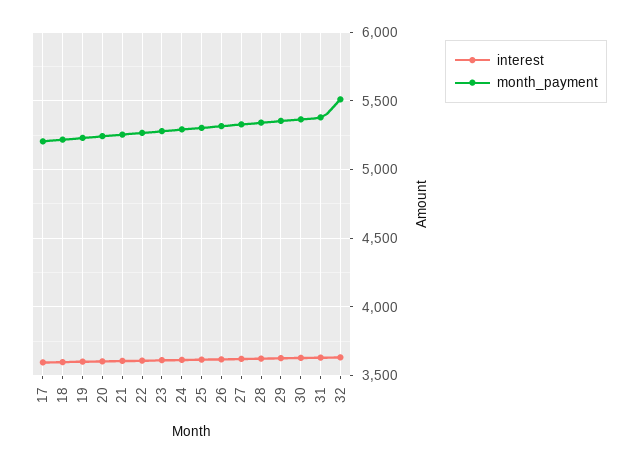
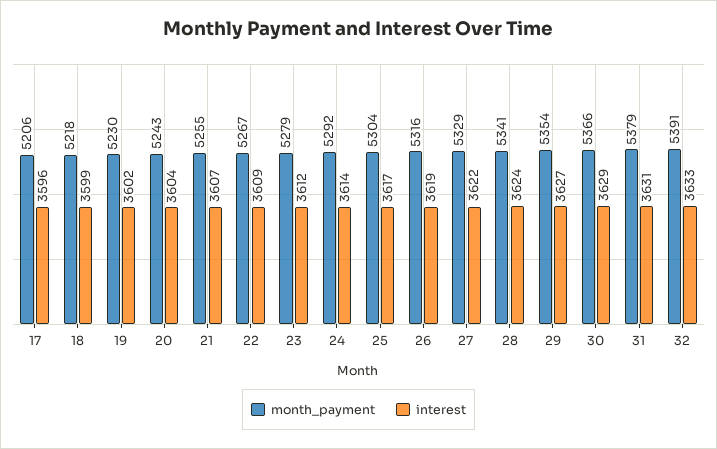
month_payment, 32: 5500 -> 5391

